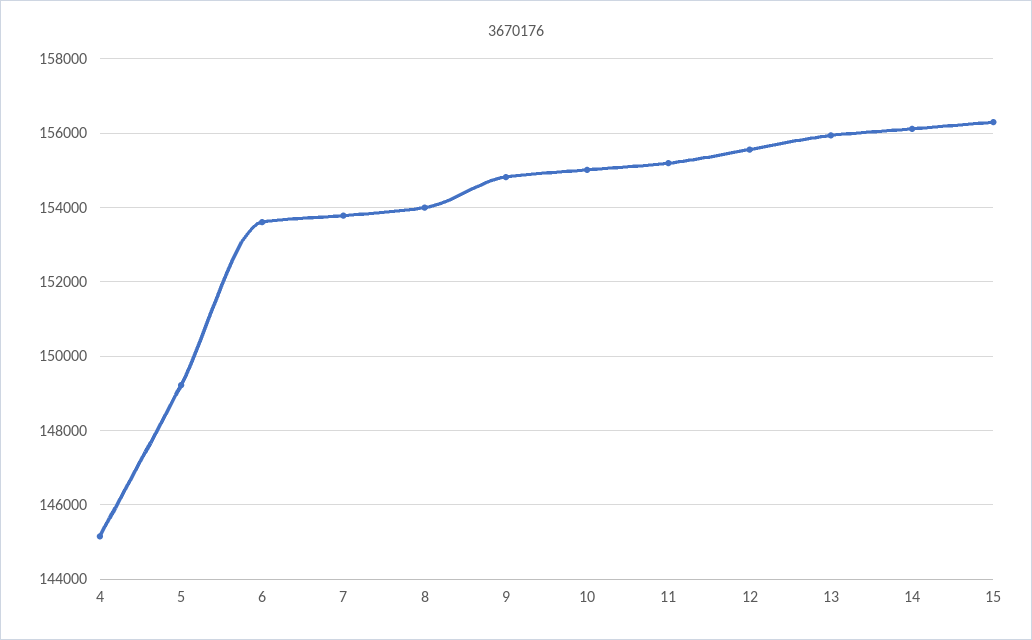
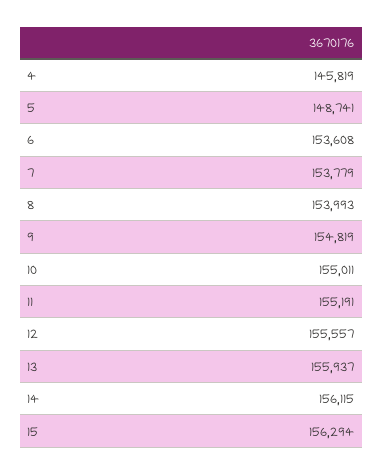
4: 145200 -> 145819
5: 149200 -> 148741

